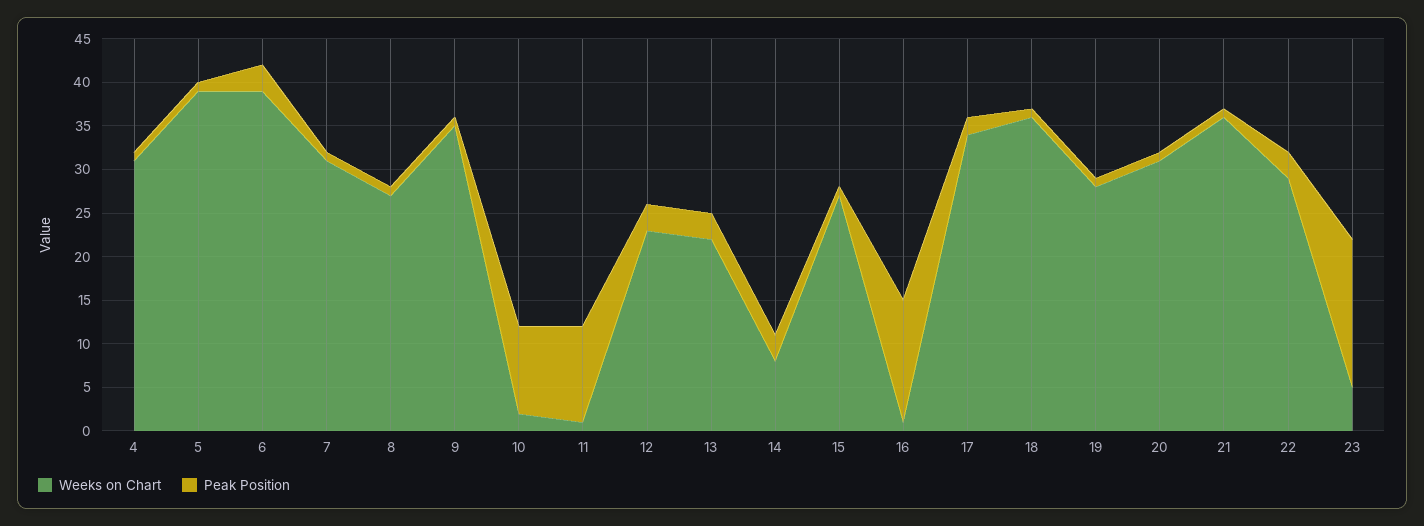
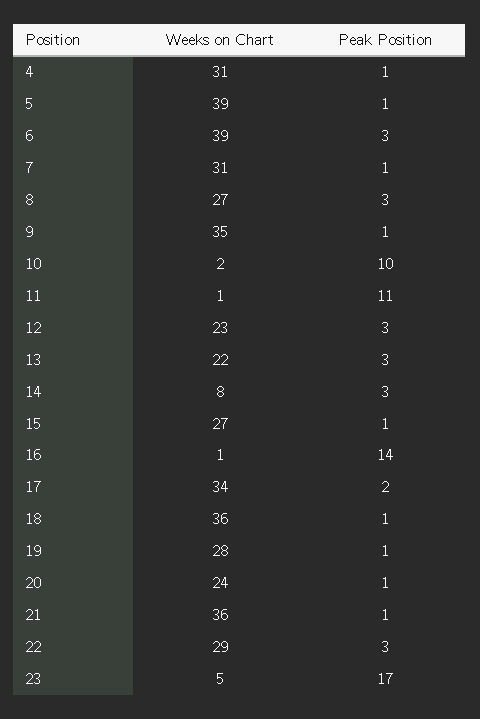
Peak Position, 8: 1 -> 3
Weeks on Chart, 20: 31 -> 24

